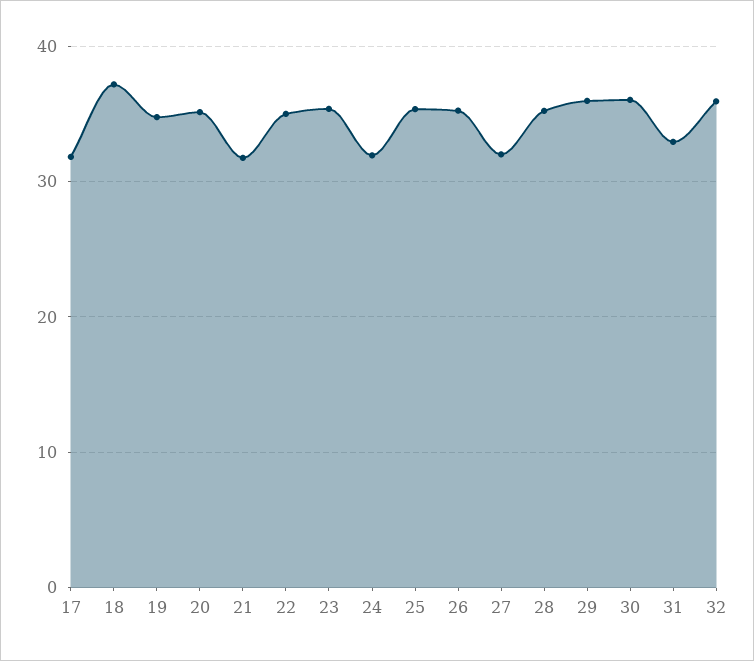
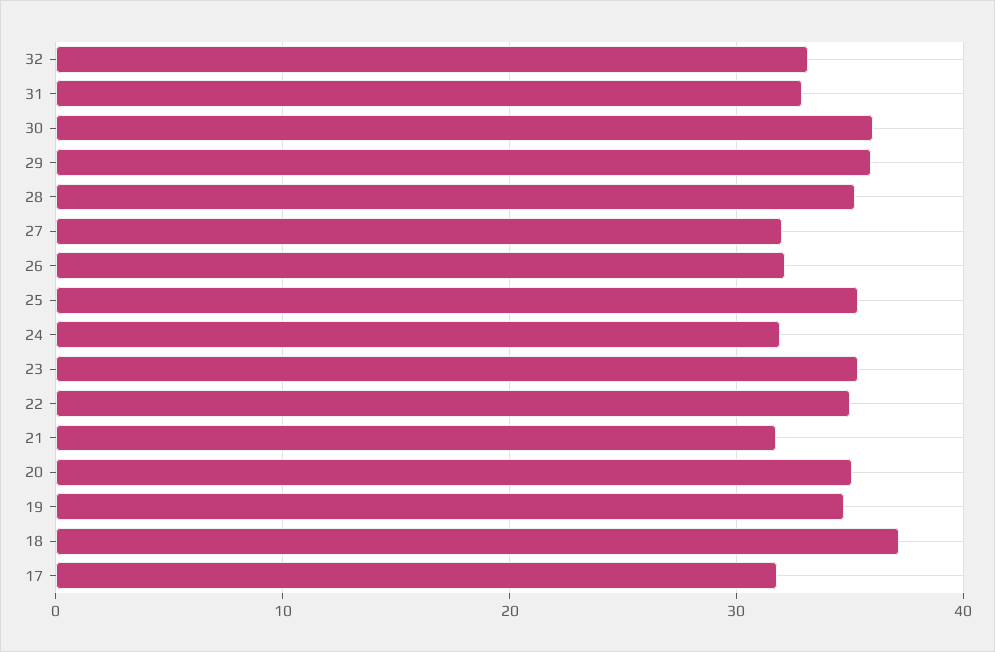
26: 35 -> 32
32: 36 -> 33

